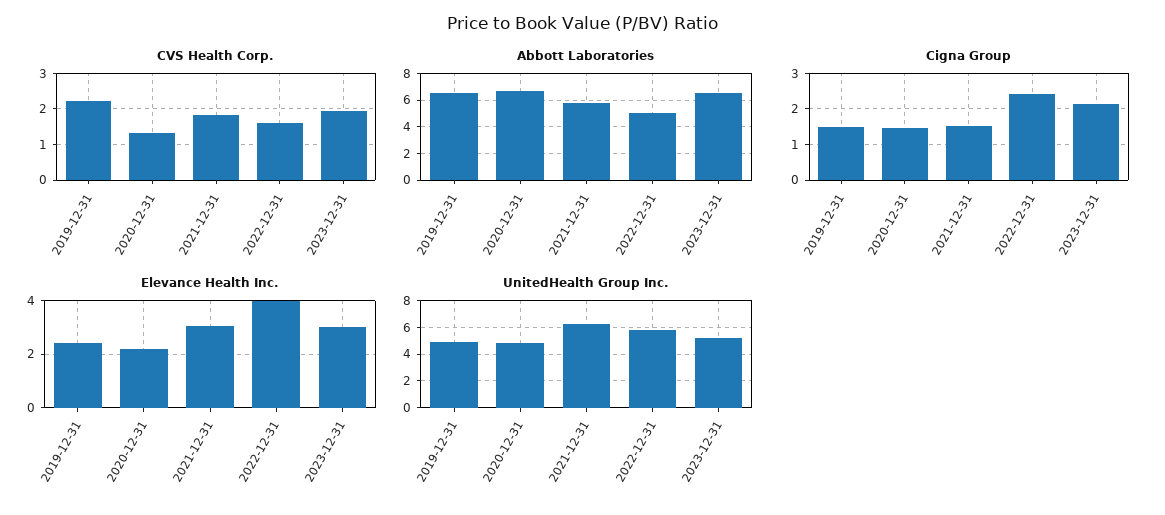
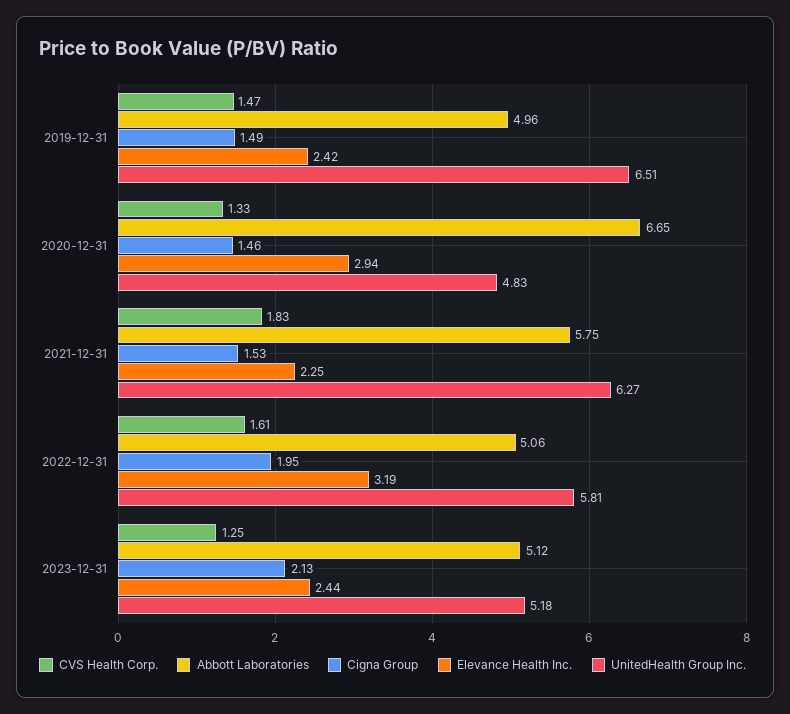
CVS Health Corp., 2019-12-31: 2.2 -> 1.47
CVS Health Corp., 2023-12-31: 2 -> 1.25
Abbott Laboratories, 2019-12-31: 6.5 -> 4.96
Abbott Laboratories, 2023-12-31: 6.5 -> 5.12
Cigna Group, 2022-12-31: 2.4 -> 1.95
Elevance Health Inc., 2020-12-31: 2.25 -> 2.94
Elevance Health Inc., 2021-12-31: 3 -> 2.25
Elevance Health Inc., 2022-12-31: 4 -> 3.19
Elevance Health Inc., 2023-12-31: 3 -> 2.44
UnitedHealth Group Inc., 2019-12-31: 5 -> 6.51

